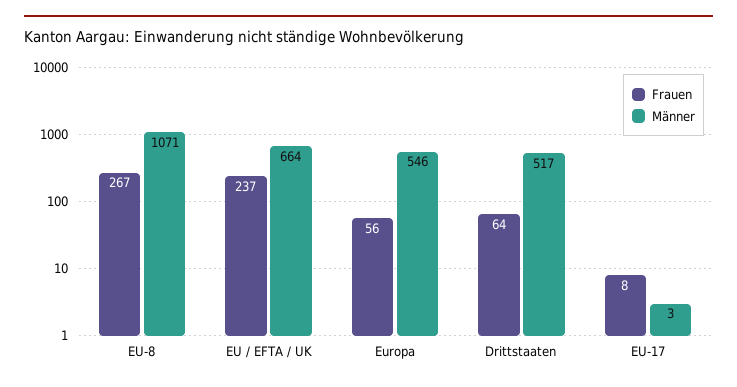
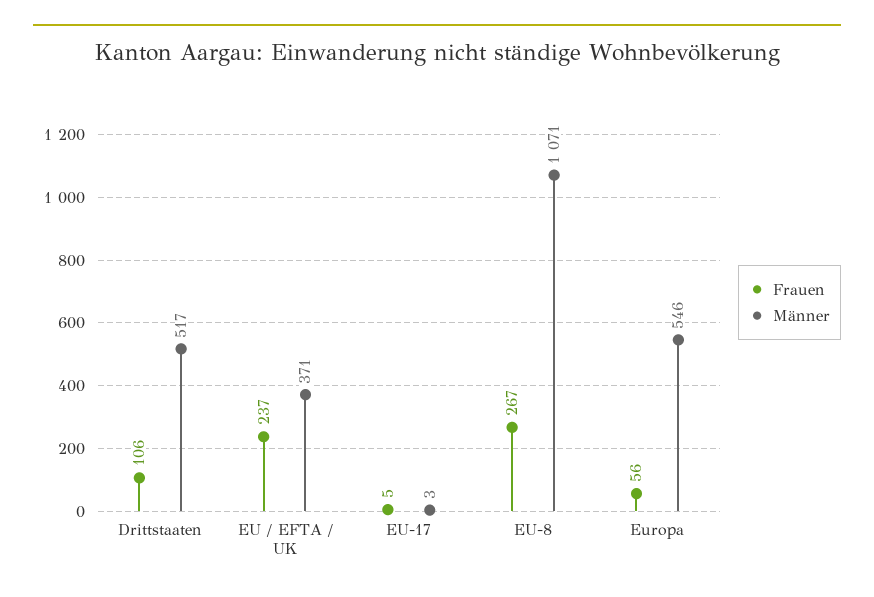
Männer, EU / EFTA / UK: 664 -> 371
Frauen, Drittstaaten: 64 -> 106
Frauen, EU-17: 8 -> 5

